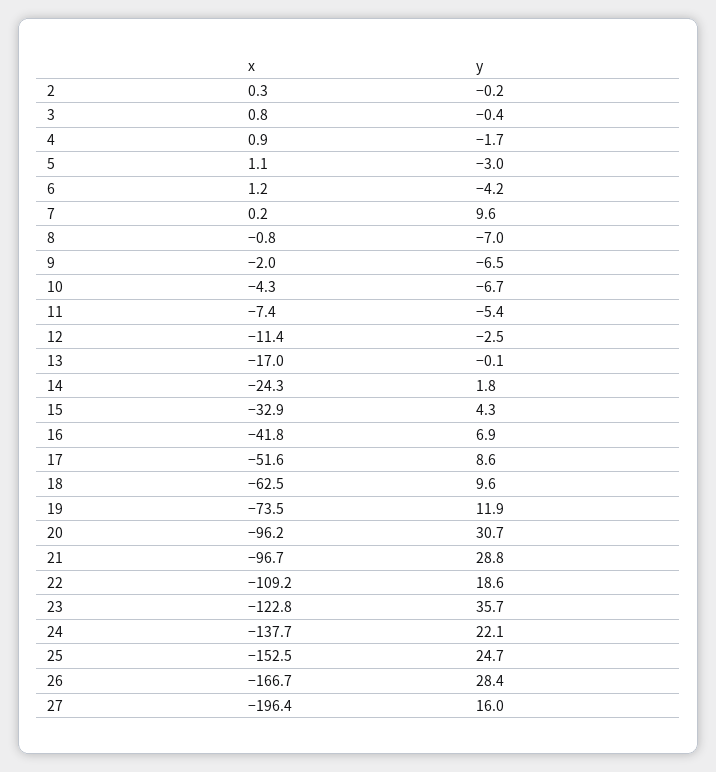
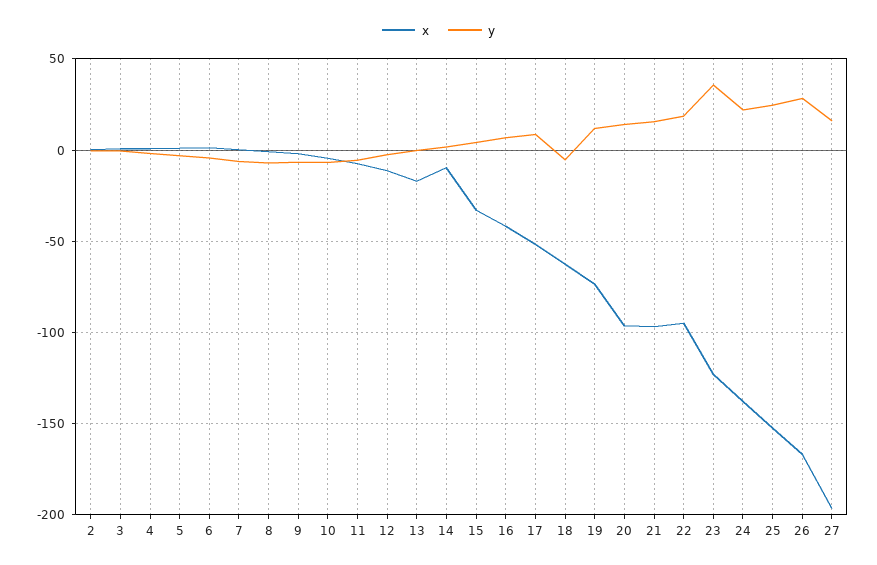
y, 7: 9.6 -> -5
x, 14: -24.3 -> -10
y, 18: 9.6 -> -5
y, 20: 30.7 -> 15
y, 21: 28.8 -> 15
x, 22: -109.2 -> -95

